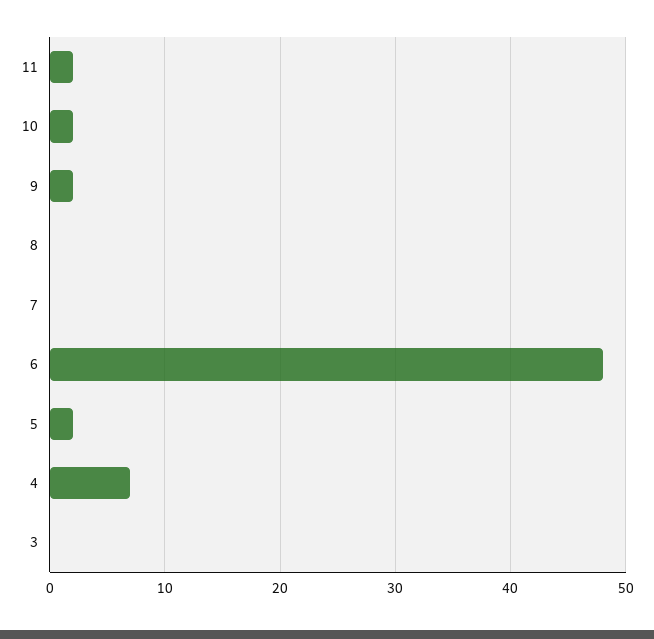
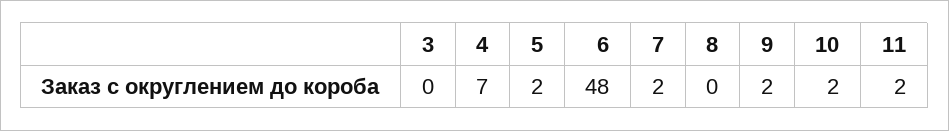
7: 0 -> 2

